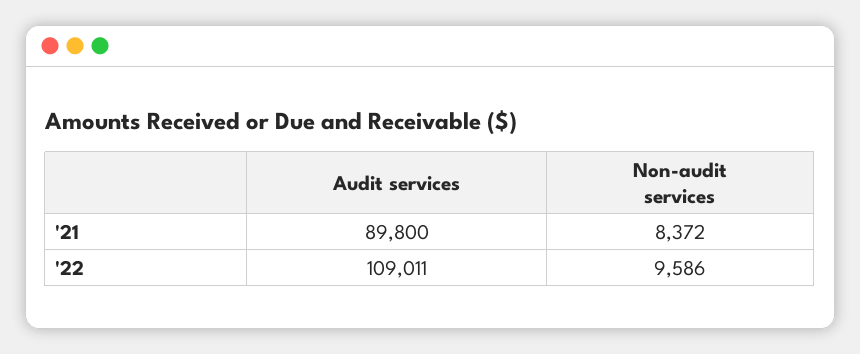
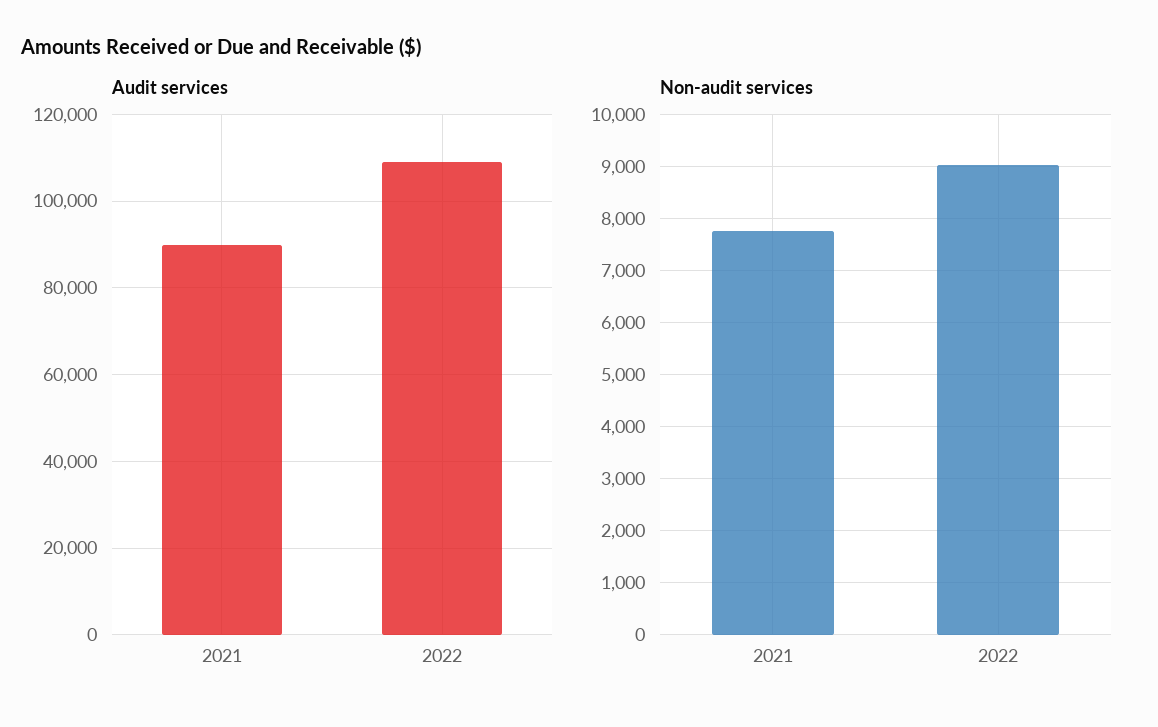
Non-audit services, '21: 8372 -> 7800
Non-audit services, '22: 9586 -> 9000

